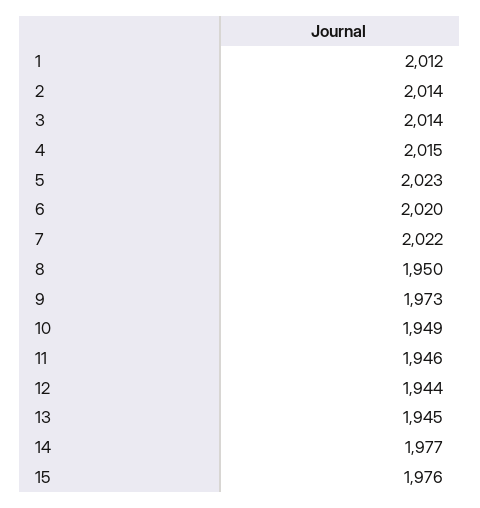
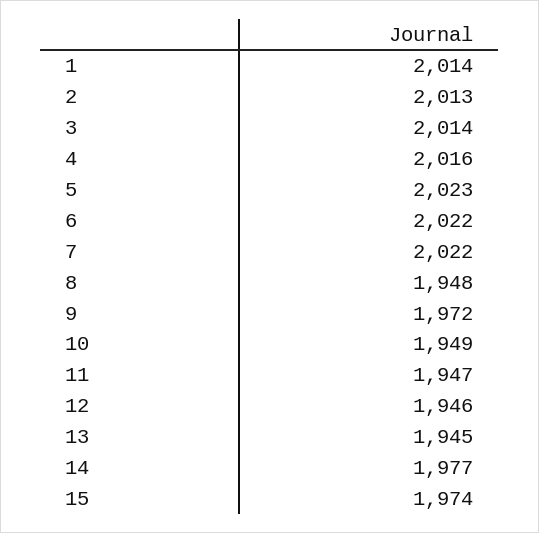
1: 2012 -> 2014
2: 2014 -> 2013
4: 2015 -> 2016
6: 2020 -> 2022
8: 1950 -> 1948
9: 1973 -> 1972
11: 1946 -> 1947
12: 1944 -> 1946
15: 1976 -> 1974

